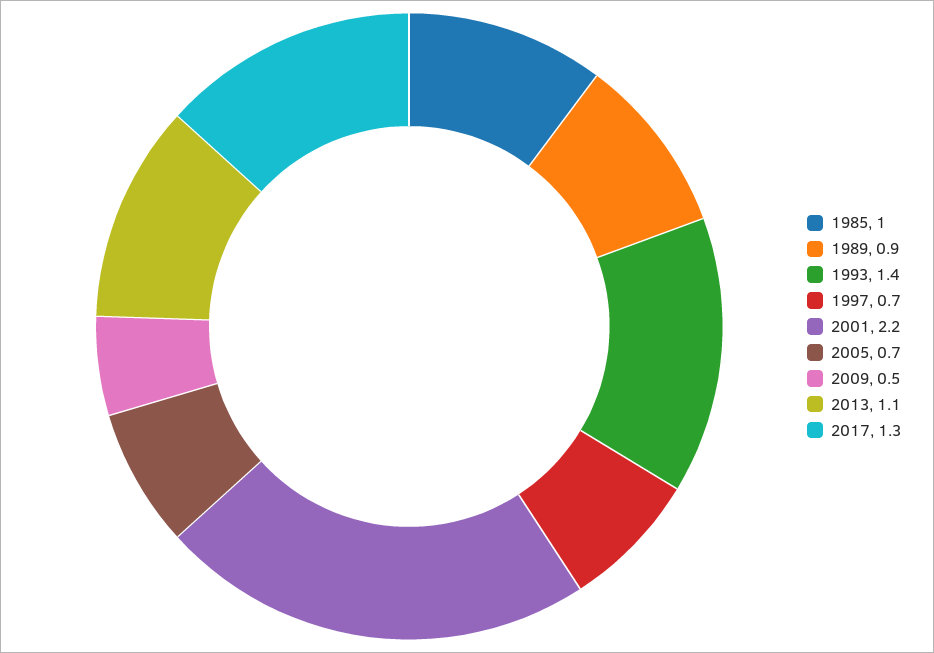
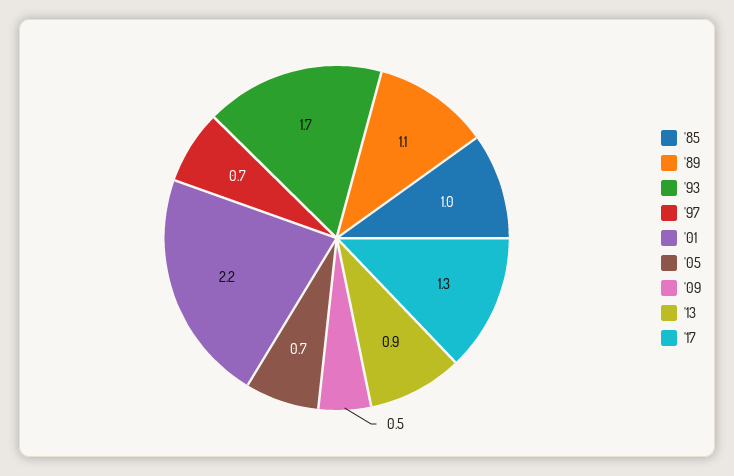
1989: 0.9 -> 1.1
1993: 1.4 -> 1.7
2013: 1.1 -> 0.9

